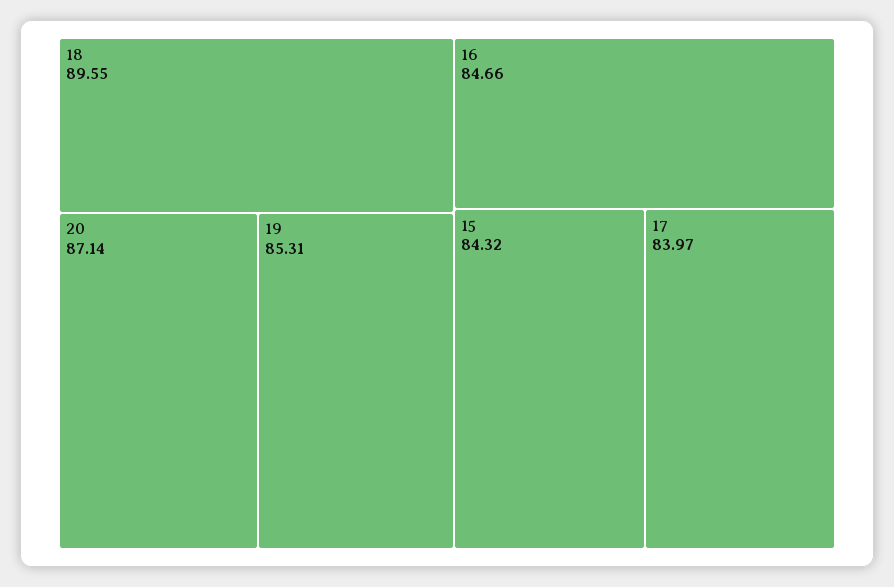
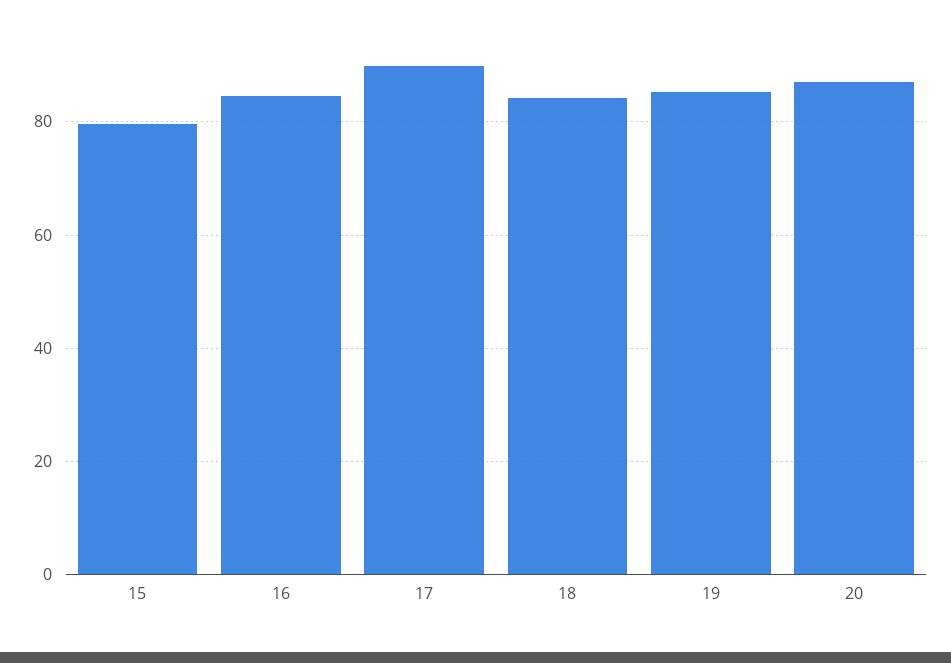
18: 89.55 -> 84
15: 84.32 -> 80
17: 83.97 -> 90

